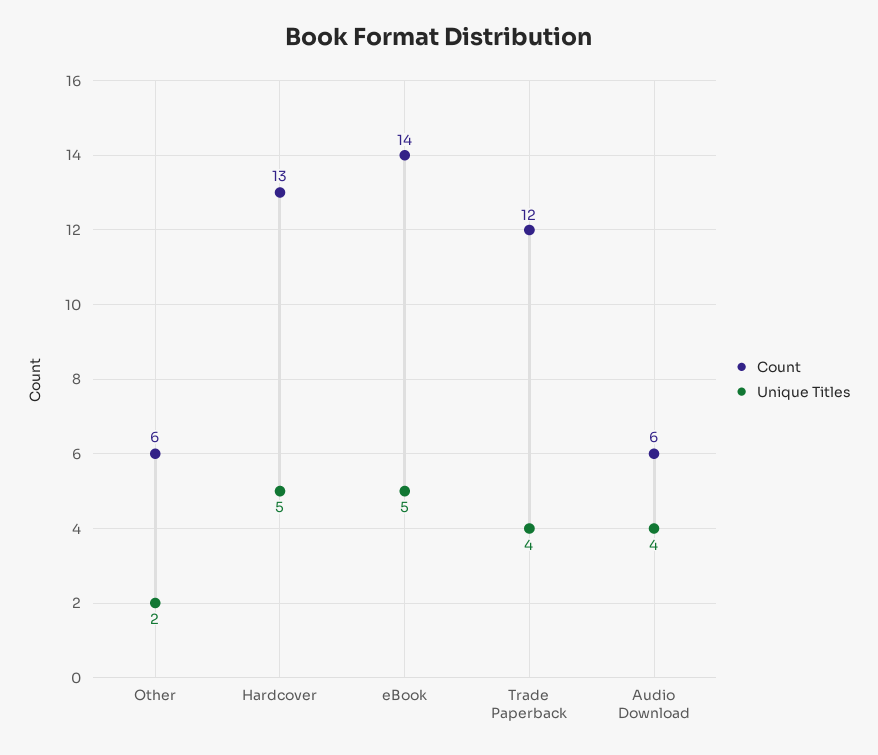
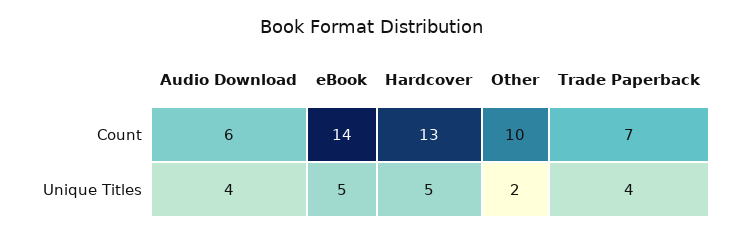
Count, Other: 6 -> 10
Count, Trade Paperback: 12 -> 7

